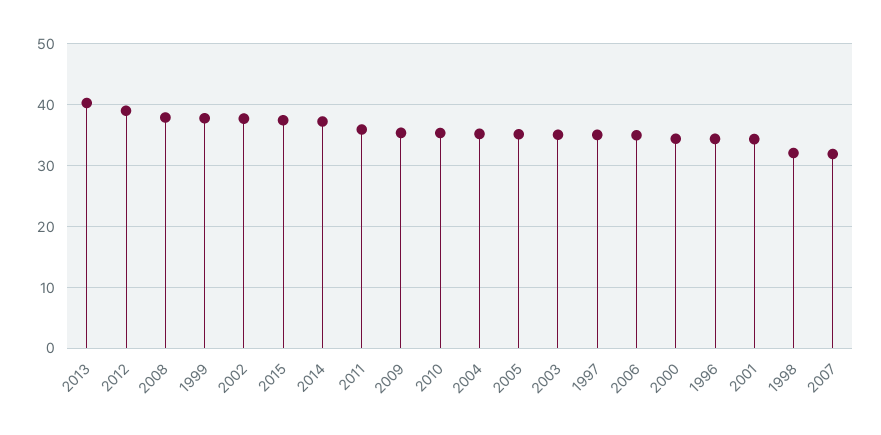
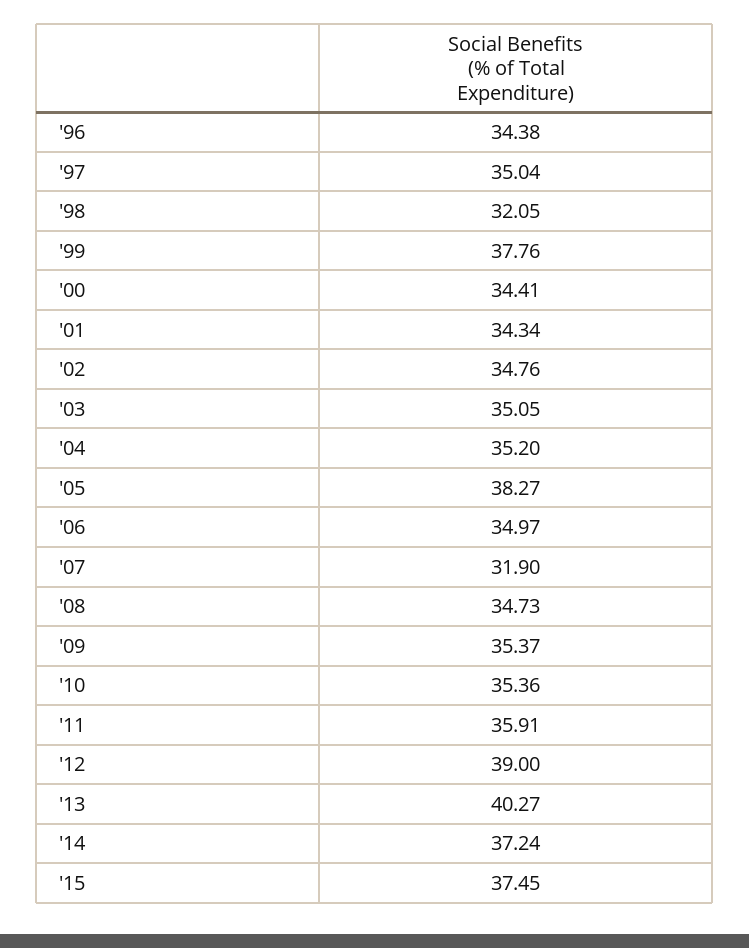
2008: 38 -> 34.73
2002: 38 -> 34.76
2005: 35 -> 38.27

